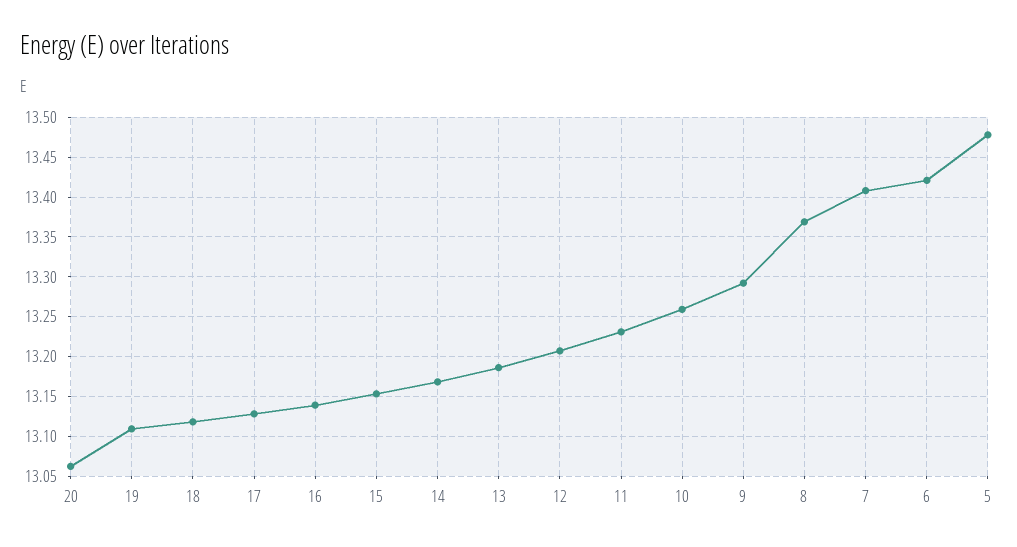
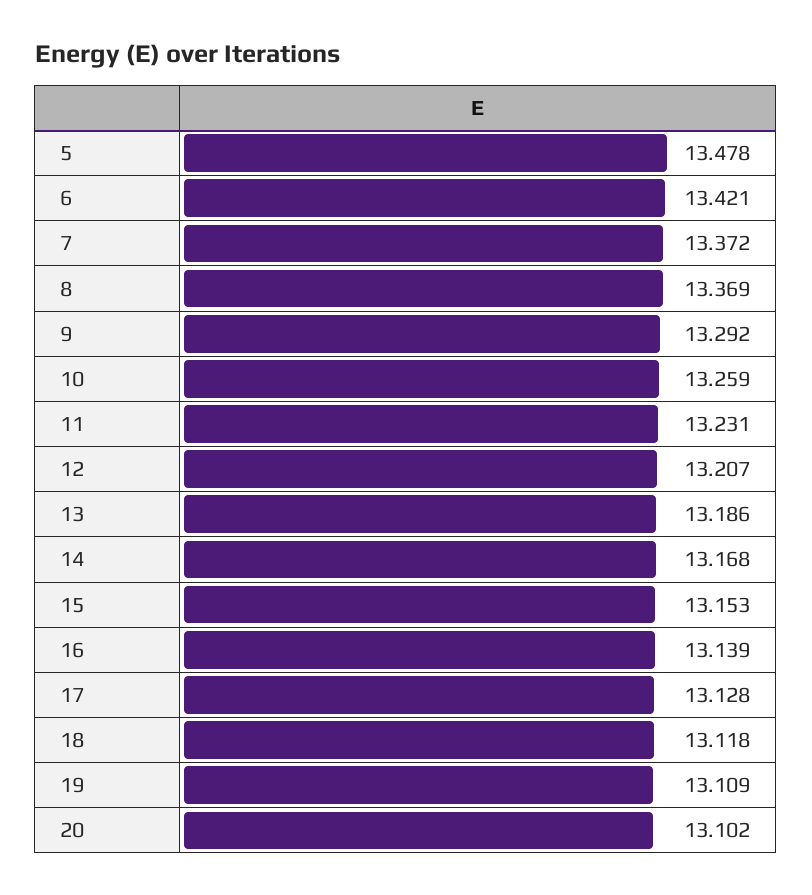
20: 13.06 -> 13.102
7: 13.41 -> 13.372

